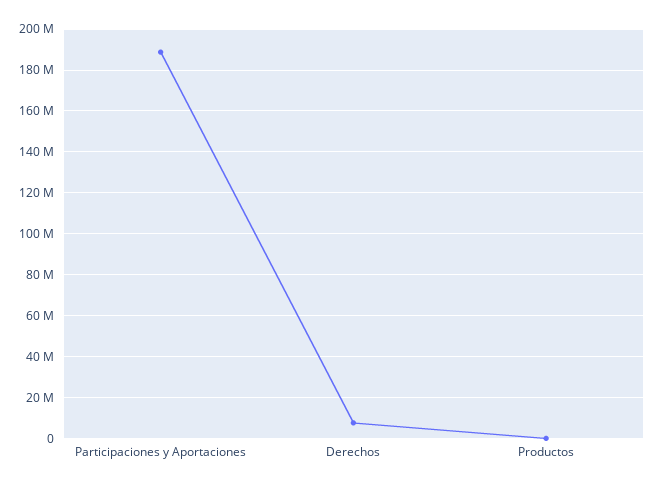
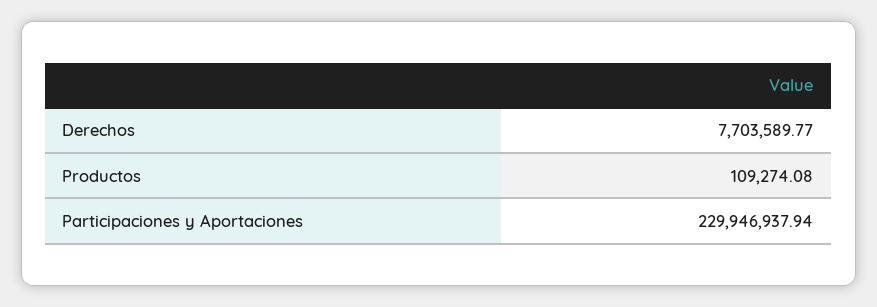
Participaciones y Aportaciones: 190000000 -> 229946937.94

